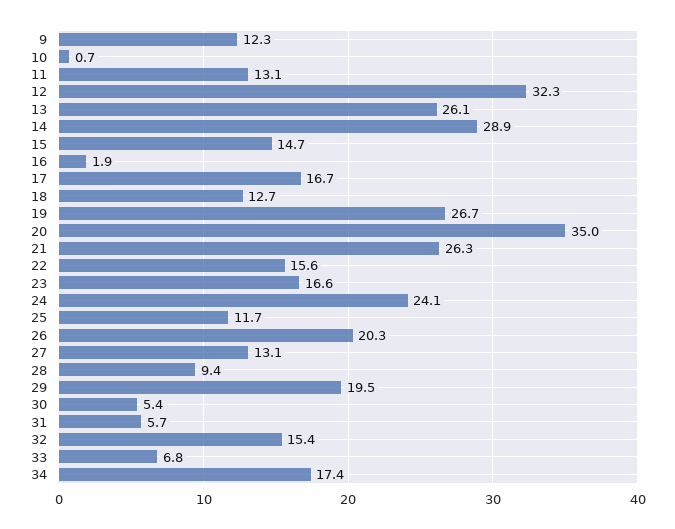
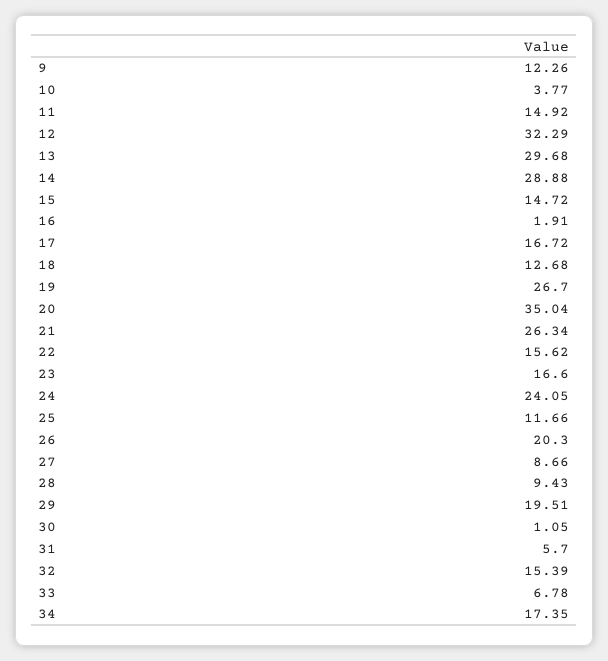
10: 0.7 -> 3.77
11: 13.1 -> 14.92
13: 26.1 -> 29.68
27: 13.1 -> 8.66
30: 5.4 -> 1.05

